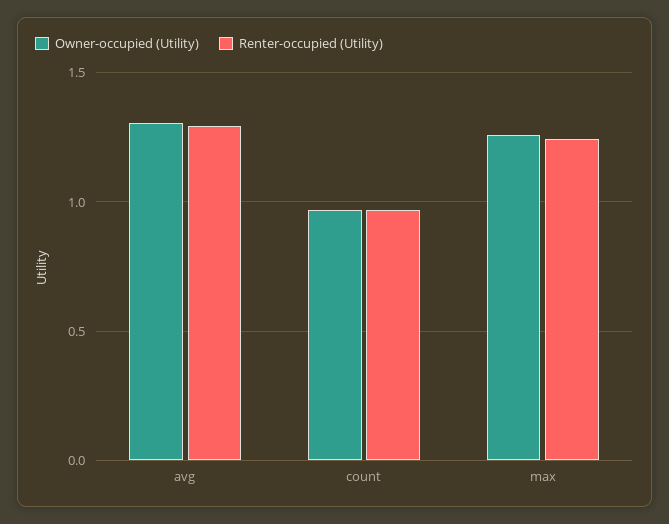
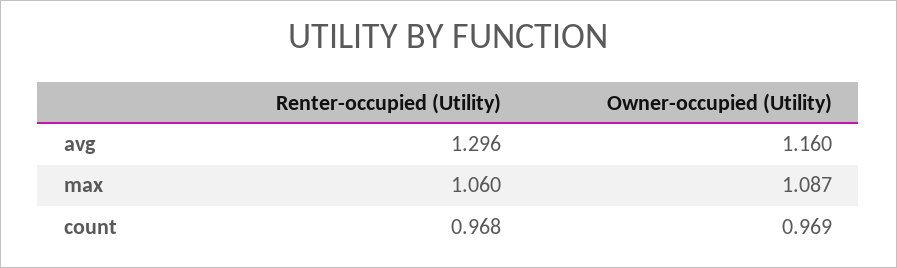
Owner-occupied (Utility), avg: 1.3 -> 1.16
Owner-occupied (Utility), max: 1.25 -> 1.087
Renter-occupied (Utility), max: 1.25 -> 1.06

